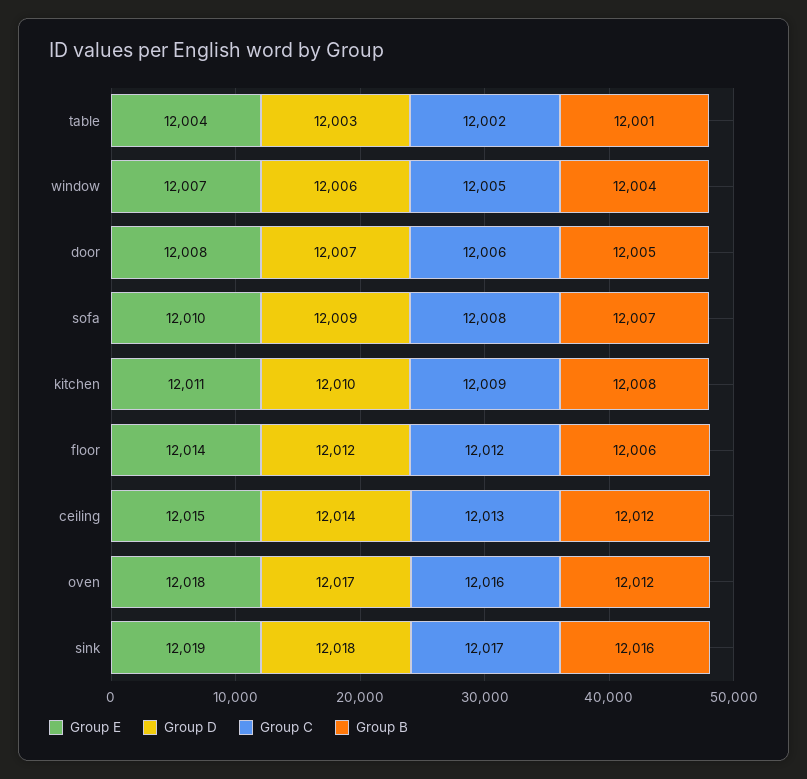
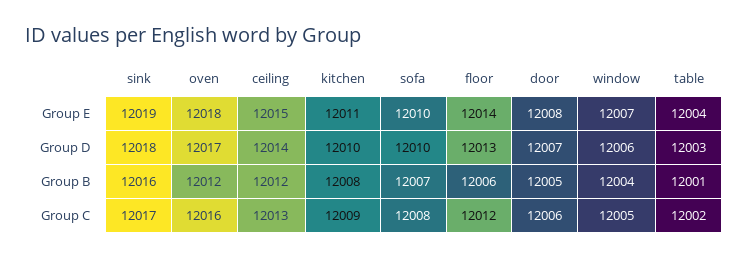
Group D, sofa: 12009 -> 12010
Group D, floor: 12012 -> 12013

